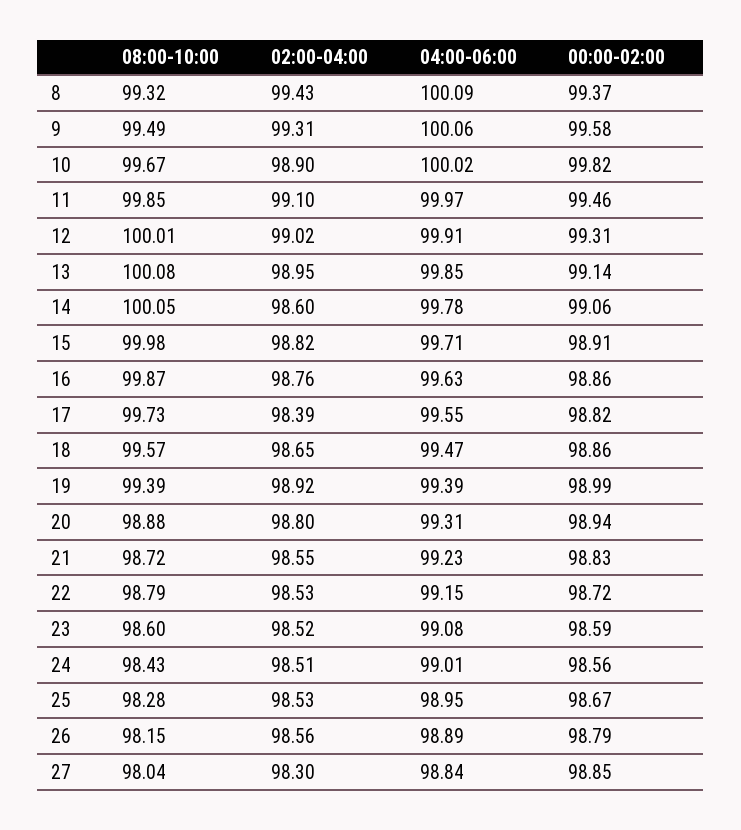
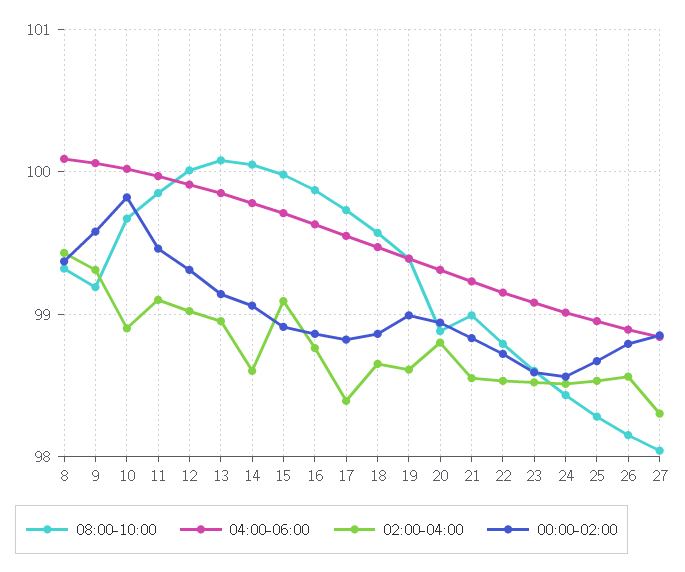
08:00-10:00, 9: 99.49 -> 99.2
02:00-04:00, 15: 98.82 -> 99.1
02:00-04:00, 19: 98.92 -> 98.6
08:00-10:00, 21: 98.72 -> 99

